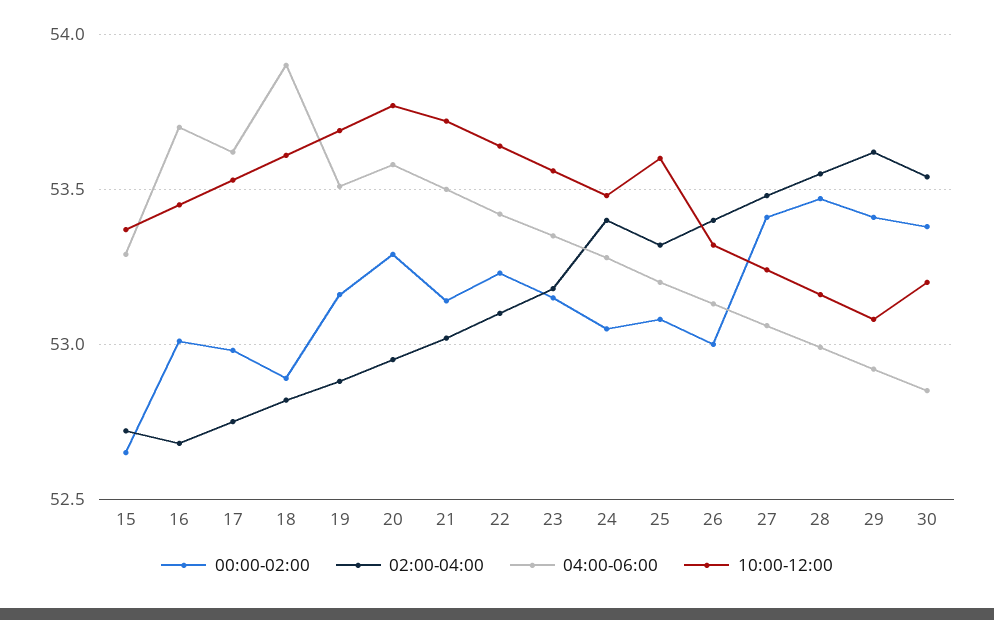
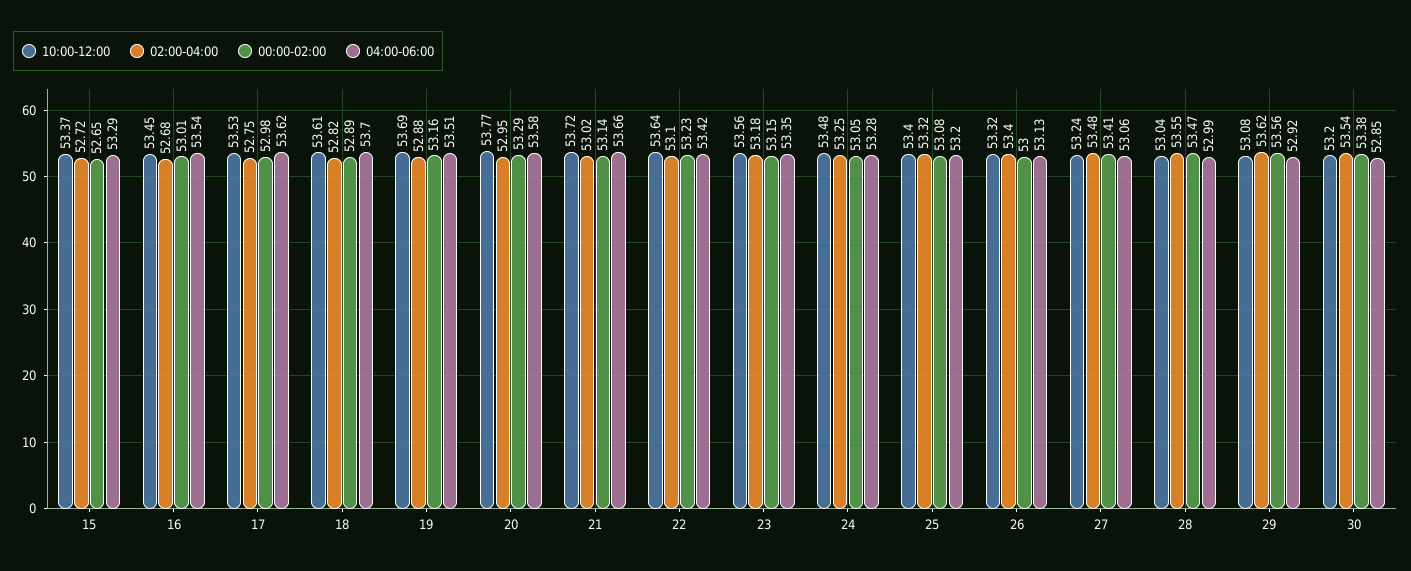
04:00-06:00, 16: 53.7 -> 53.54
04:00-06:00, 18: 53.9 -> 53.7
04:00-06:00, 21: 53.5 -> 53.66
02:00-04:00, 24: 53.4 -> 53.25
10:00-12:00, 25: 53.6 -> 53.4
10:00-12:00, 28: 53.15 -> 53.04
00:00-02:00, 29: 53.4 -> 53.56

